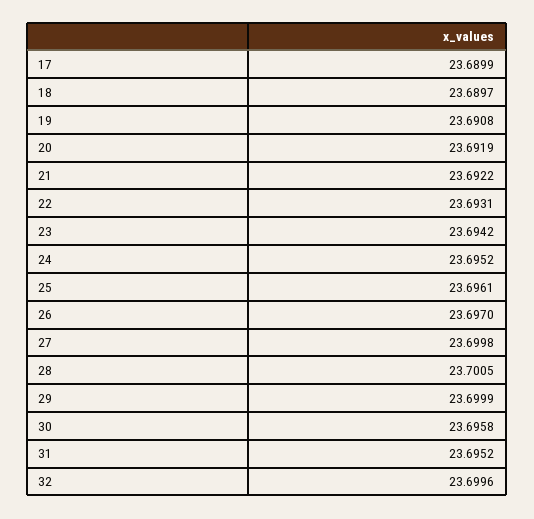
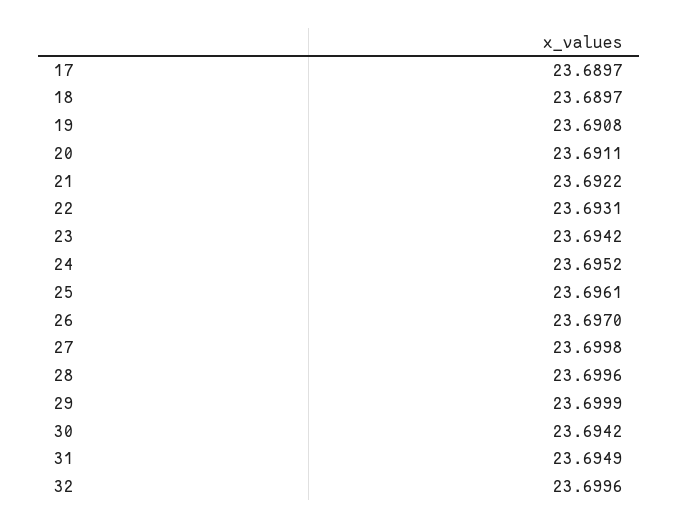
17: 23.6899 -> 23.6897
20: 23.6919 -> 23.6911
28: 23.7005 -> 23.6996
30: 23.6958 -> 23.6942
31: 23.6952 -> 23.6949

